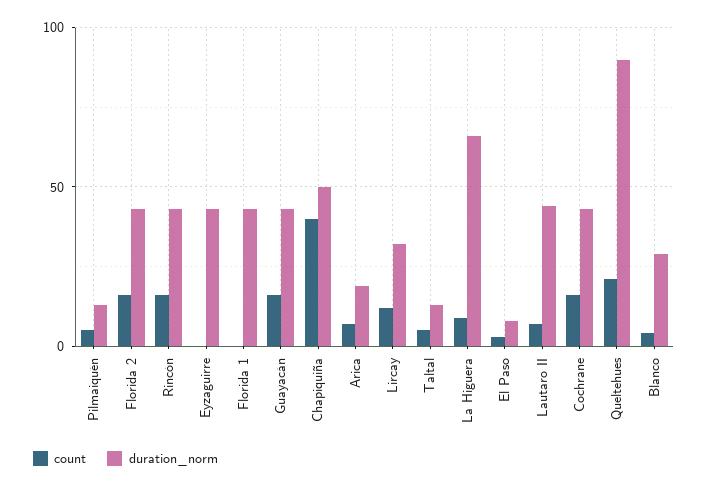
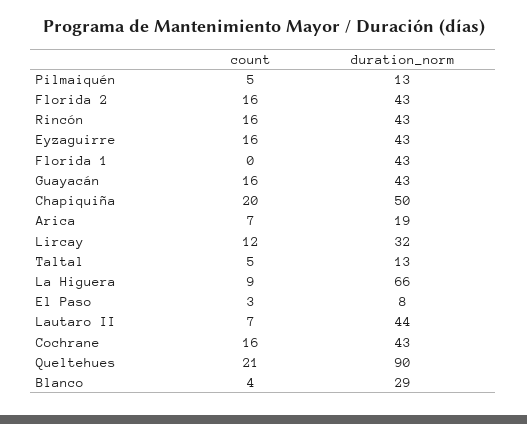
count, Eyzaguirre: 0 -> 16
count, Chapiquiña: 40 -> 20

